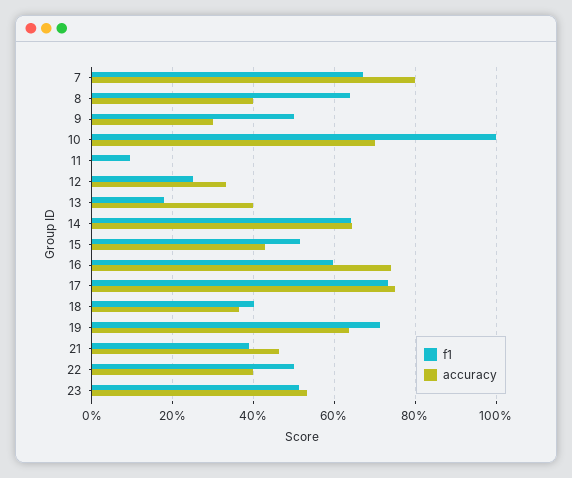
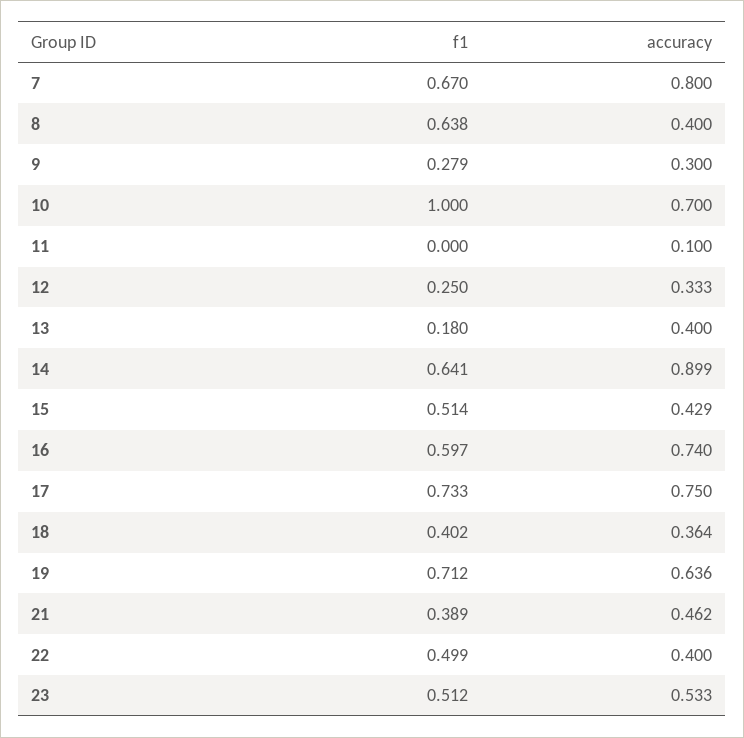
f1, 9: 0.5 -> 0.279
f1, 11: 0.1 -> 0
accuracy, 11: 0 -> 0.1
accuracy, 14: 0.64 -> 0.899

